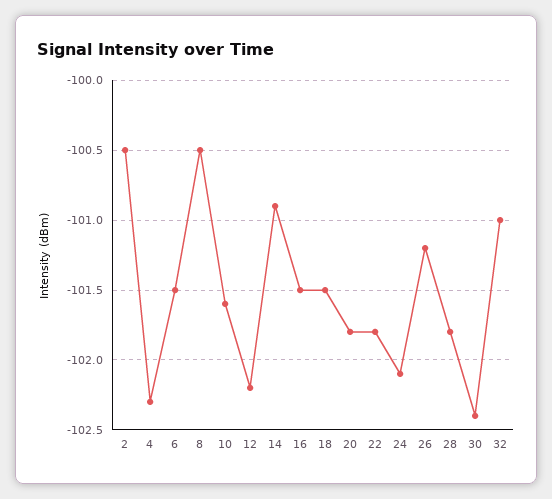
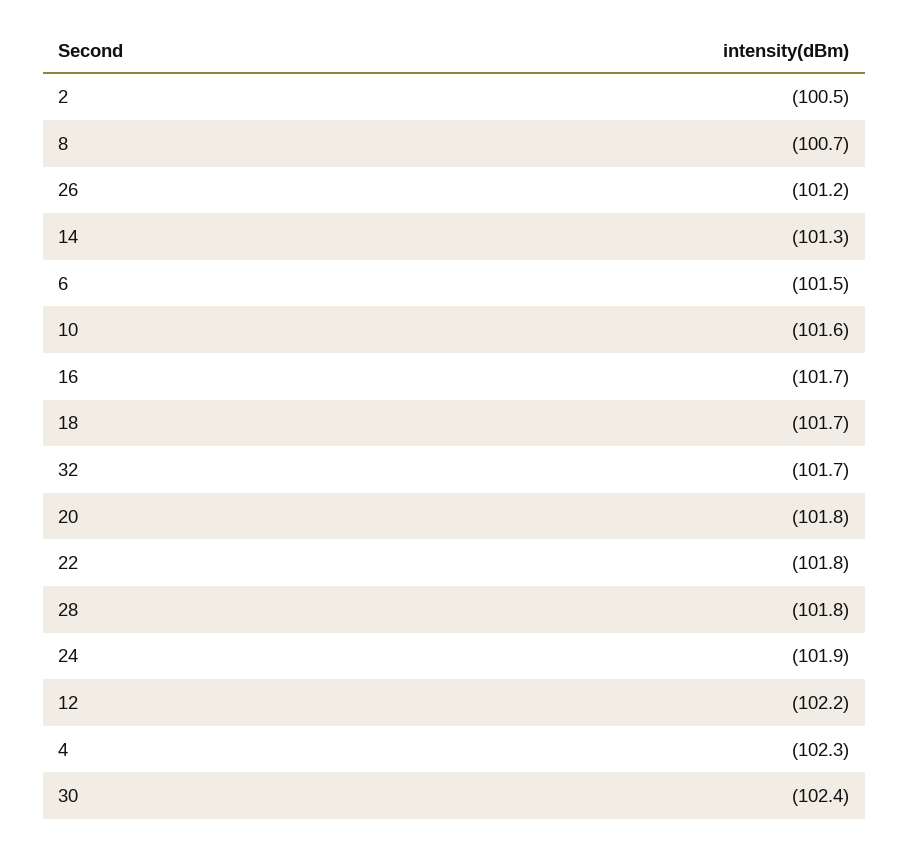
8: -100.5 -> -100.7
14: -100.9 -> -101.3
16: -101.5 -> -101.7
18: -101.5 -> -101.7
24: -102.1 -> -101.9
32: -101 -> -101.7

